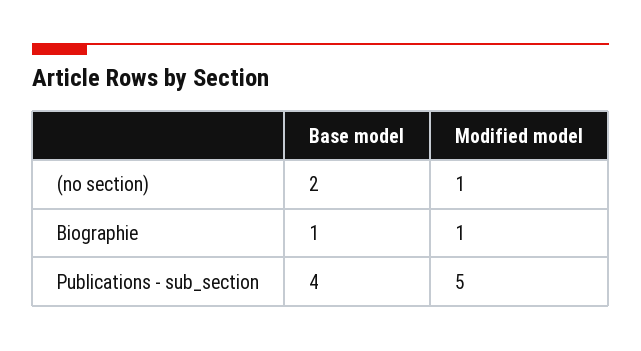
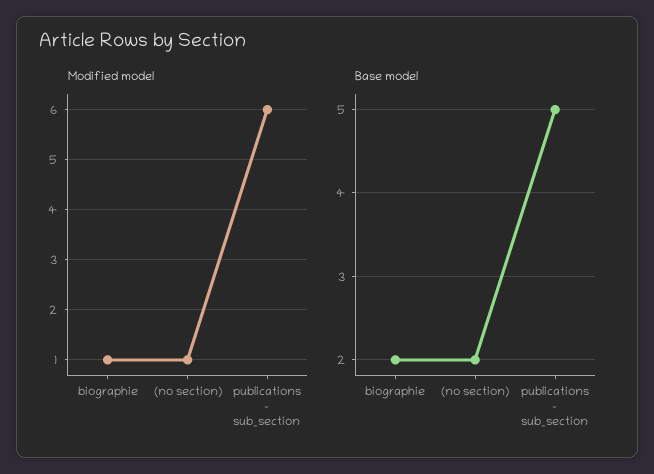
Base model, Biographie: 1 -> 2
Base model, Publications - sub_section: 4 -> 5
Modified model, Publications - sub_section: 5 -> 6

